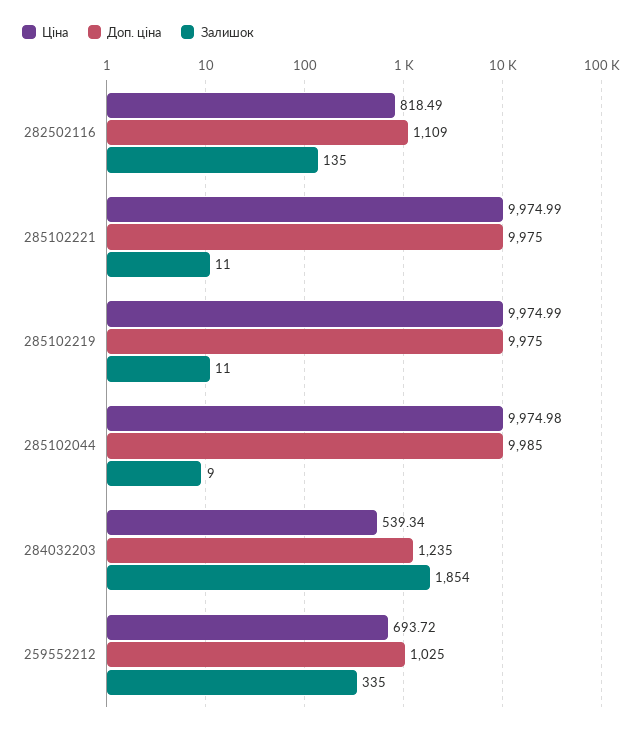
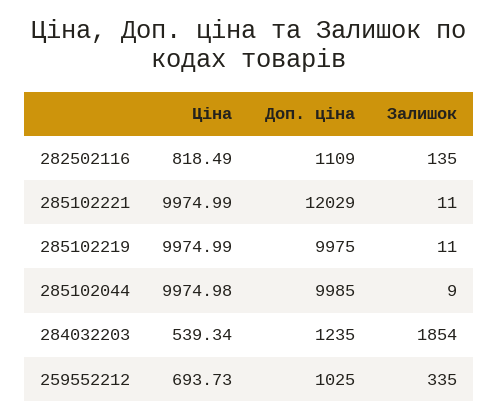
Доп. ціна, 285102221: 9975 -> 12029
Ціна, 259552212: 693.72 -> 693.73

